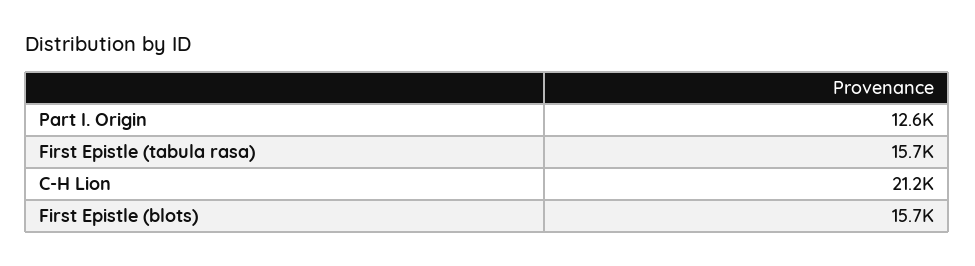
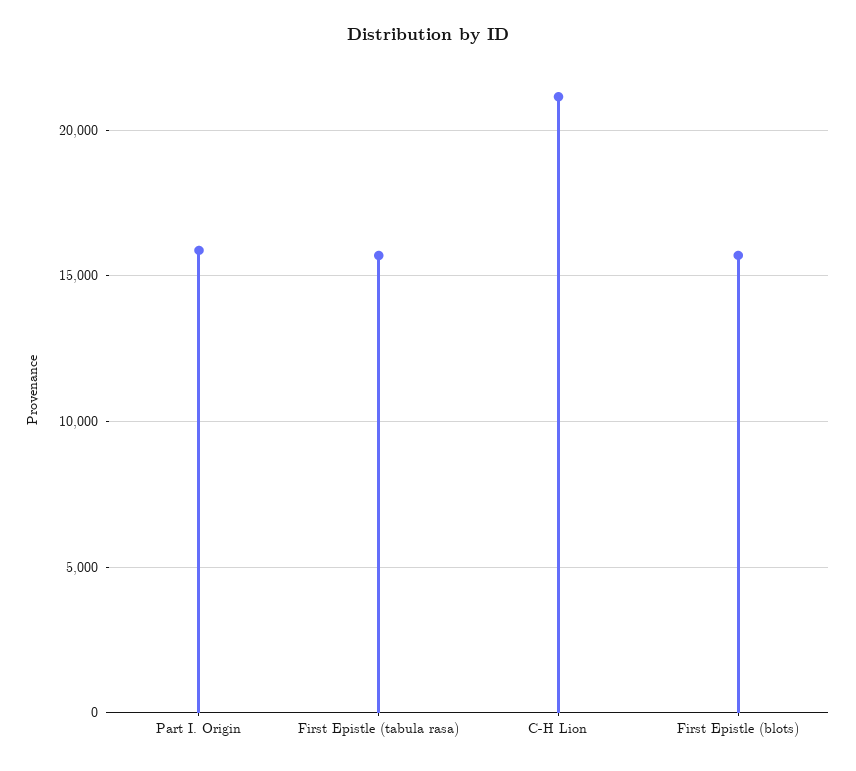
Part I. Origin: 12600 -> 16000

